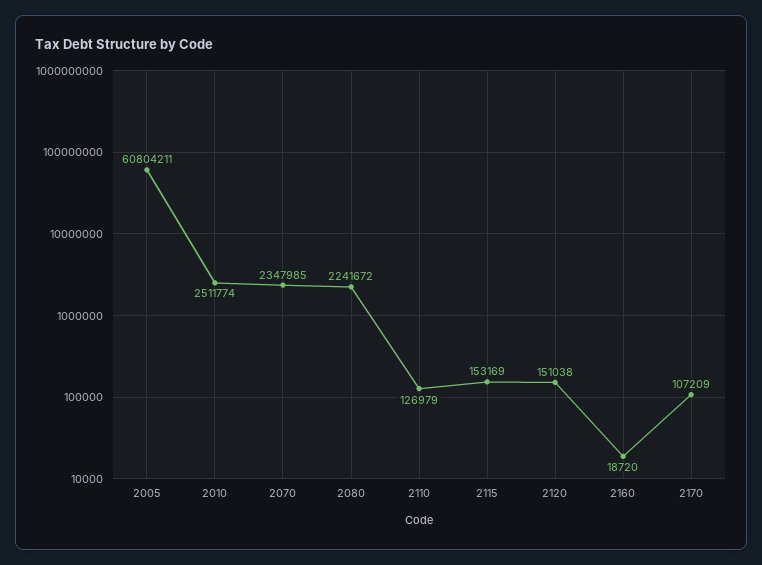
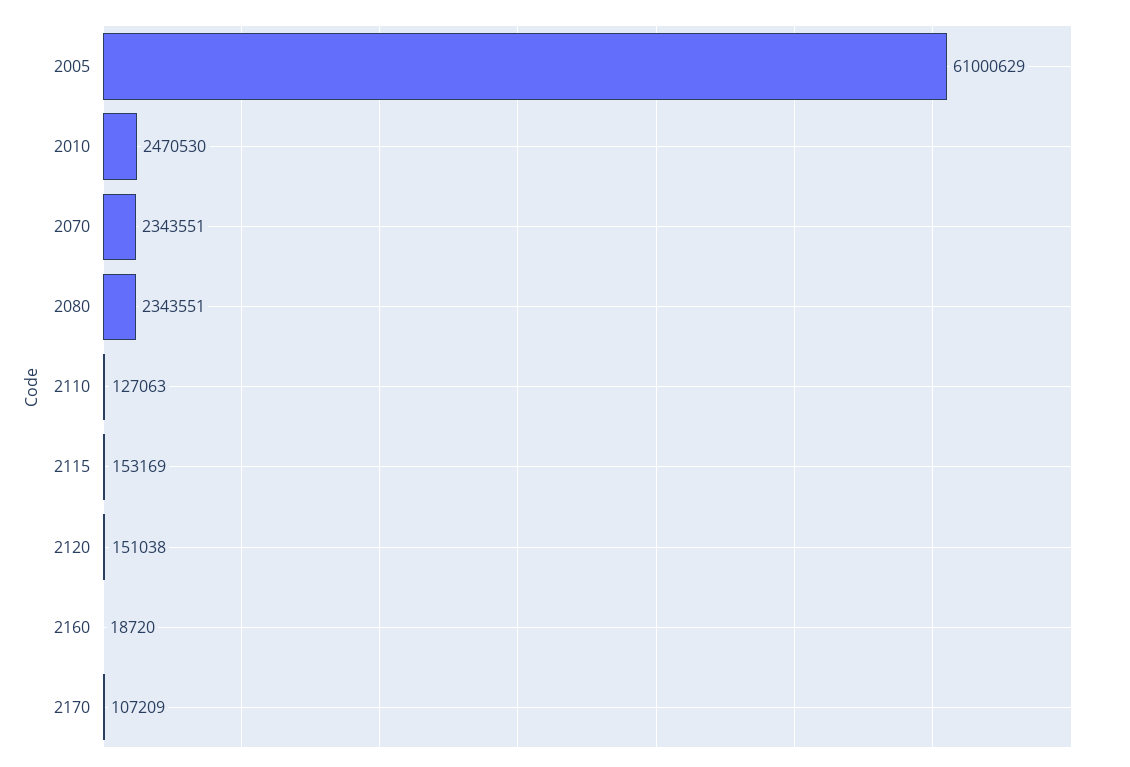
2005: 60804211 -> 61000629
2010: 2511774 -> 2470530
2070: 2347985 -> 2343551
2080: 2241672 -> 2343551
2110: 126979 -> 127063

